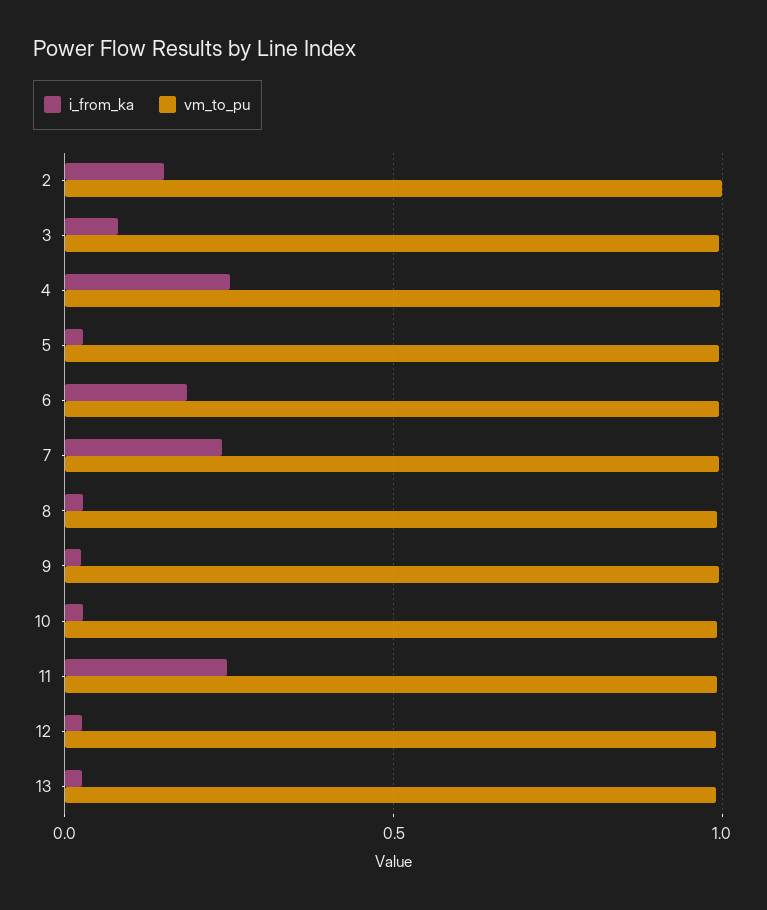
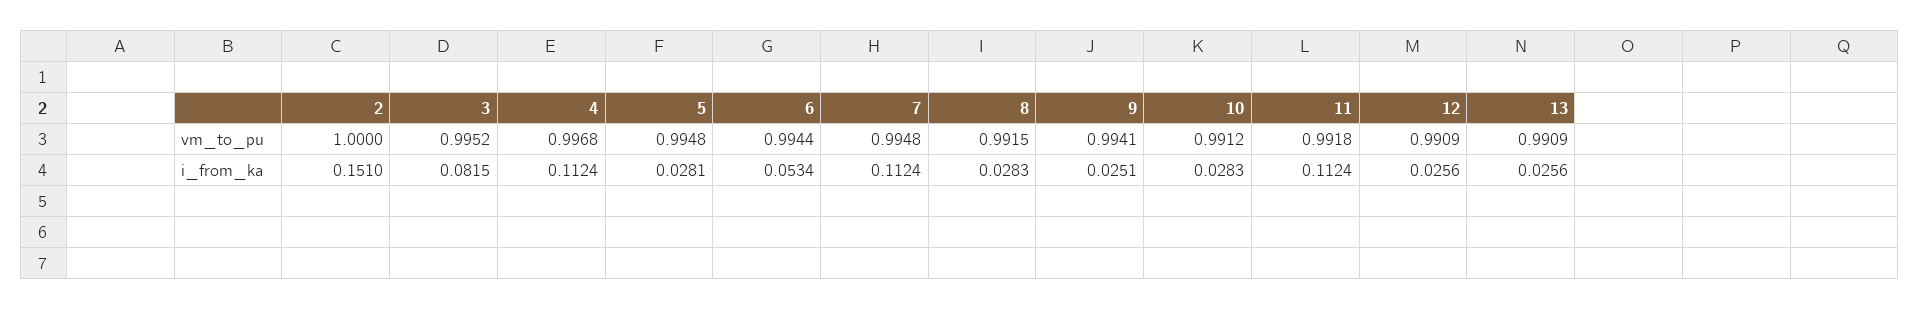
i_from_ka, 4: 0.25 -> 0.1124
i_from_ka, 6: 0.2 -> 0.0534
i_from_ka, 7: 0.25 -> 0.1124
i_from_ka, 11: 0.25 -> 0.1124

